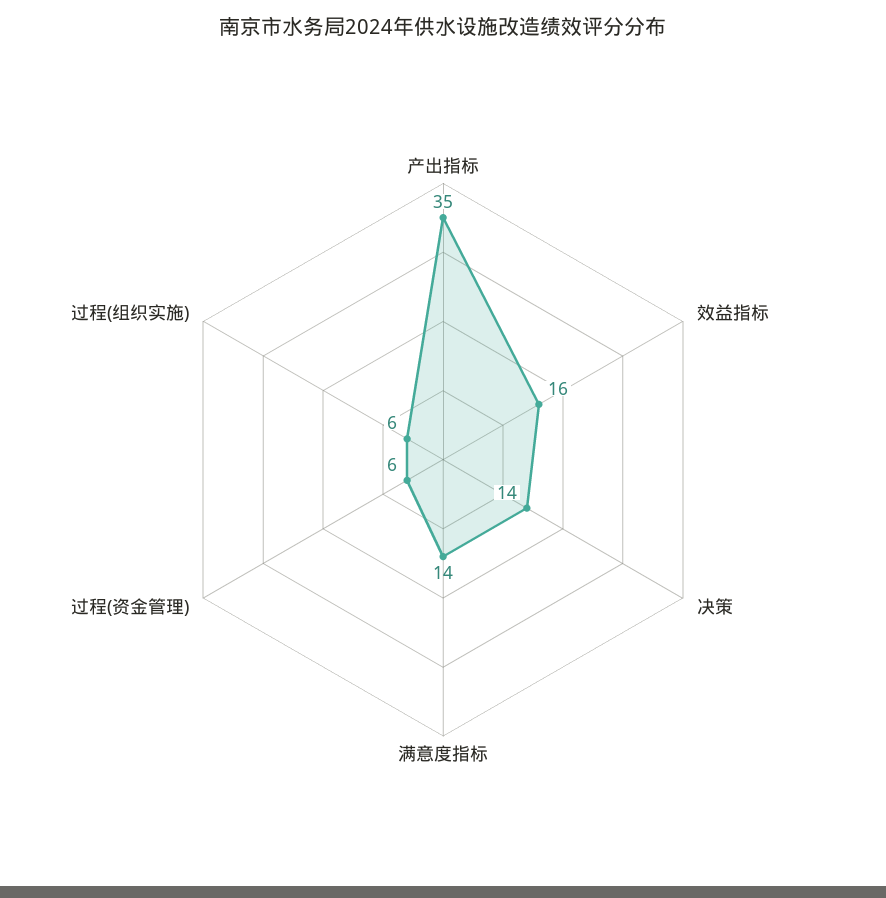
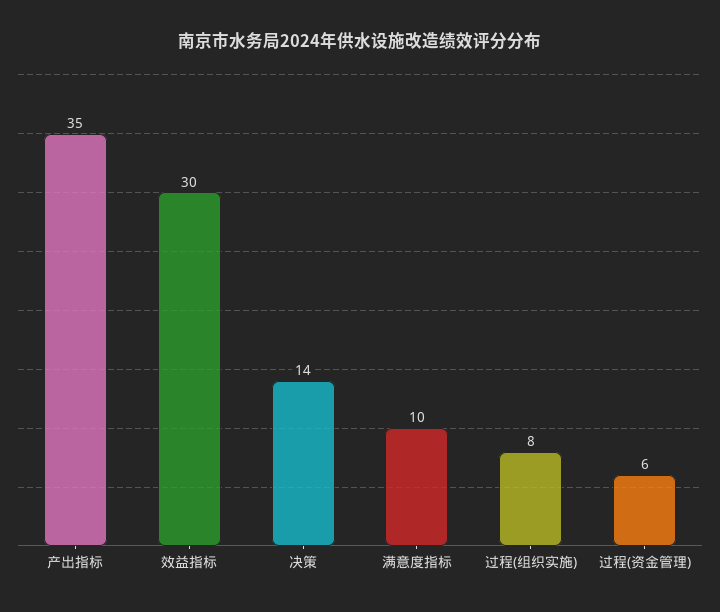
效益指标: 16 -> 30
满意度指标: 14 -> 10
过程(组织实施): 6 -> 8

